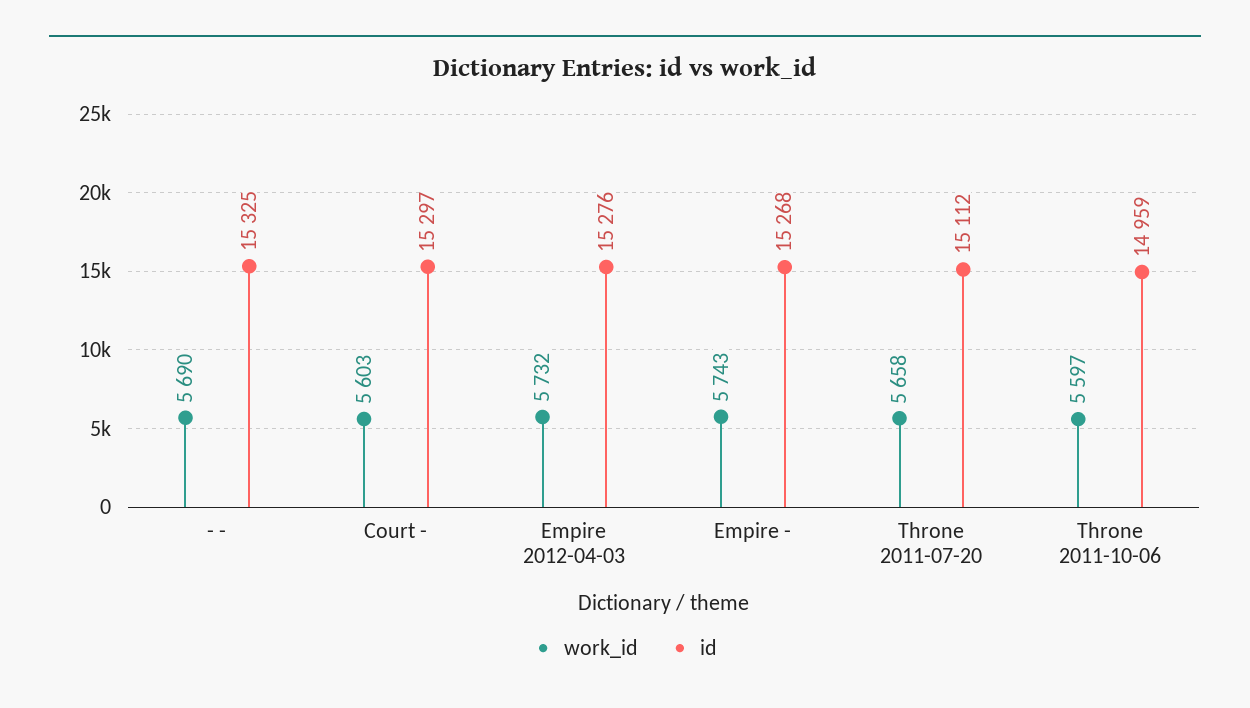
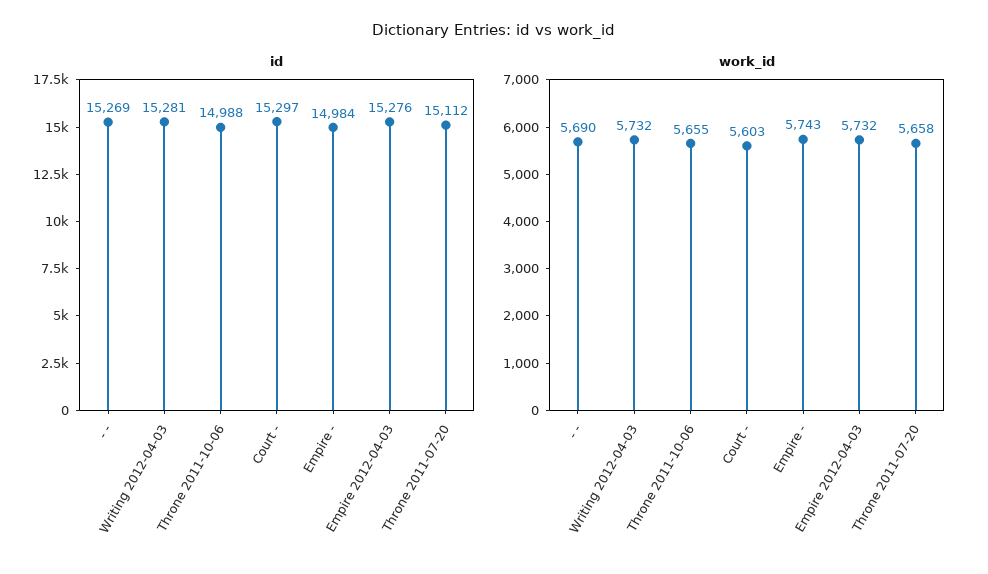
id, - -: 15325 -> 15269
id, Empire -: 15268 -> 14984
work_id, Throne 2011-10-06: 5597 -> 5655
id, Throne 2011-10-06: 14959 -> 14988
id, Writing 2012-04-03: none -> 15281
work_id, Writing 2012-04-03: none -> 5732

